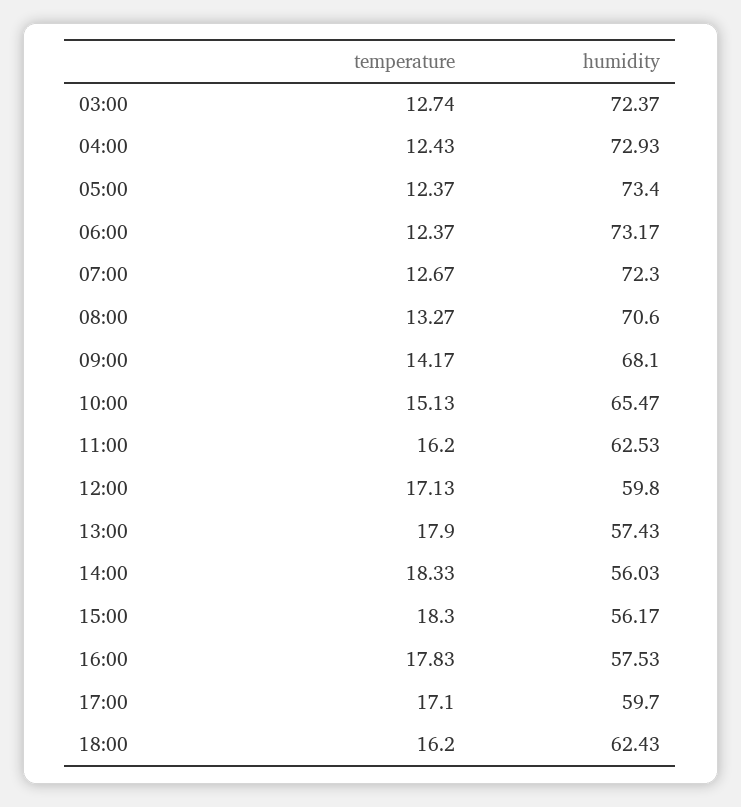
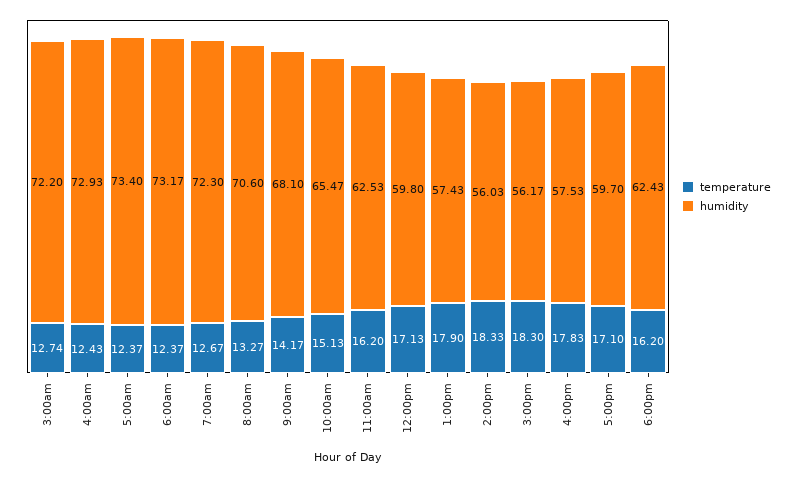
humidity, 03:00: 72.37 -> 72.2

